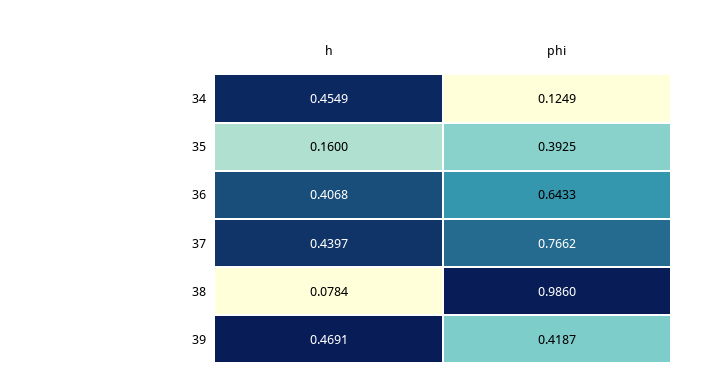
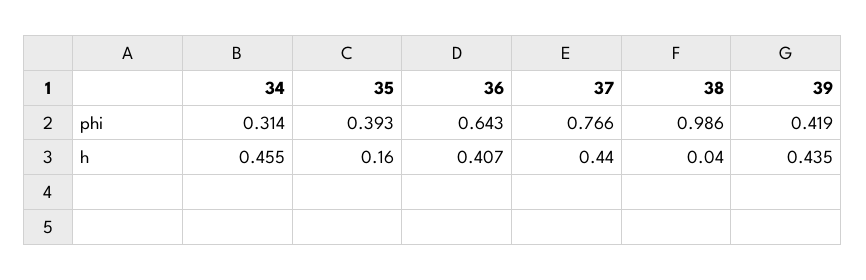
phi, 34: 0.1249 -> 0.314
h, 38: 0.0784 -> 0.04
h, 39: 0.4691 -> 0.435

